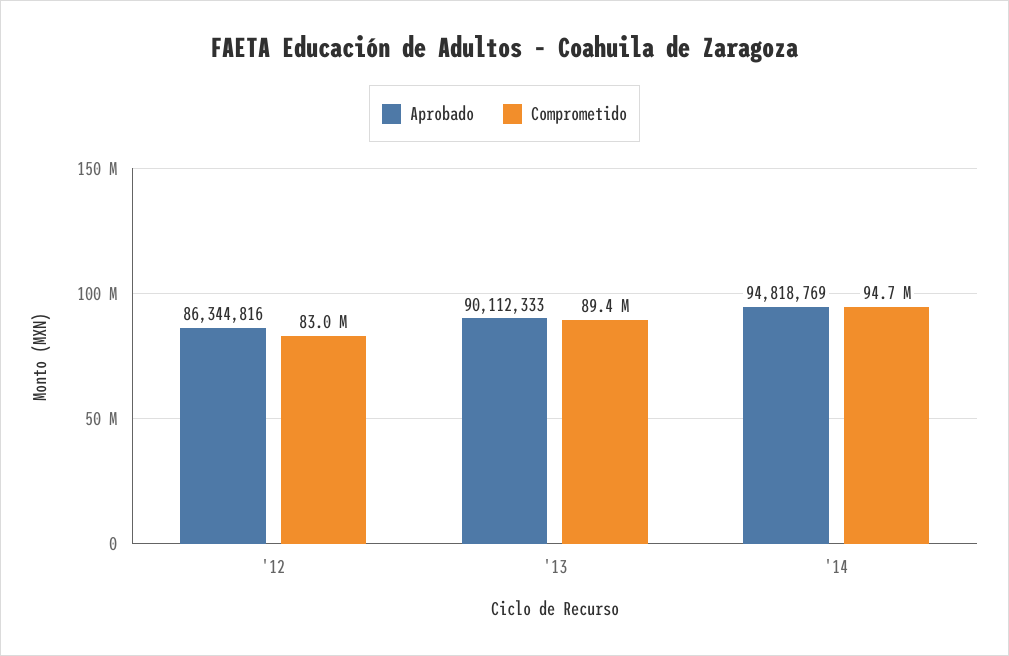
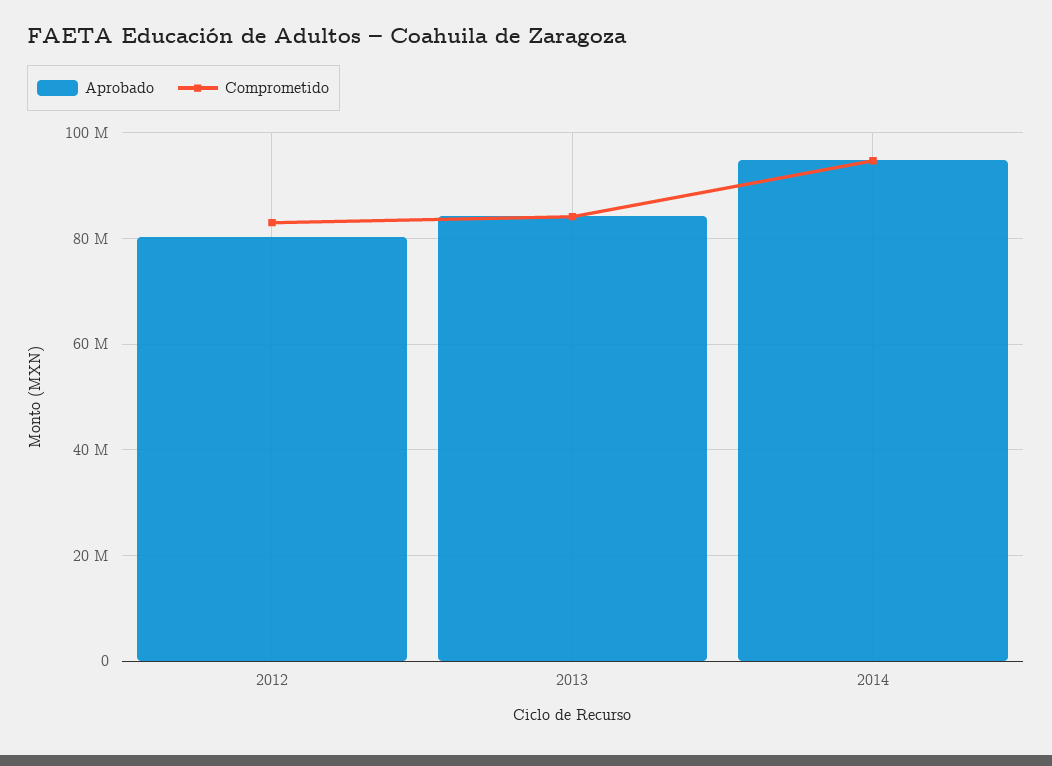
Aprobado, '12: 86344816 -> 80000000
Aprobado, '13: 90112333 -> 84000000
Comprometido, '13: 89400000 -> 84000000

